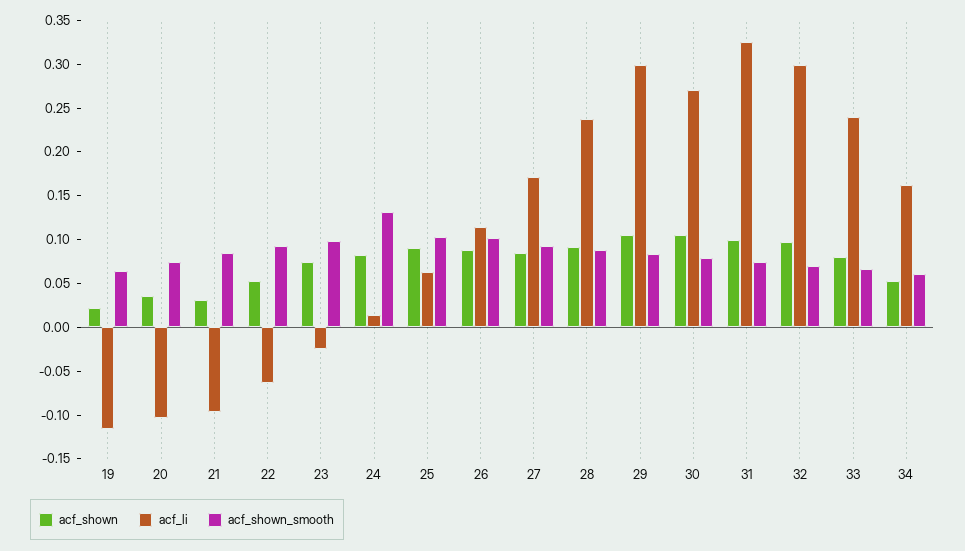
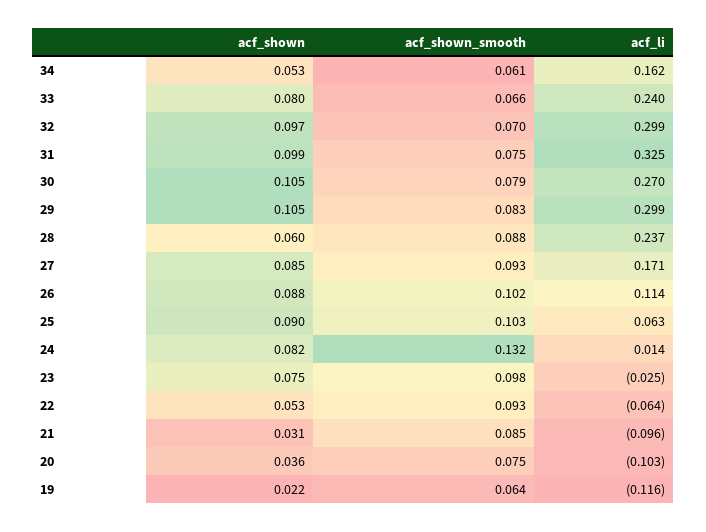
acf_shown, 28: 0.09 -> 0.06

